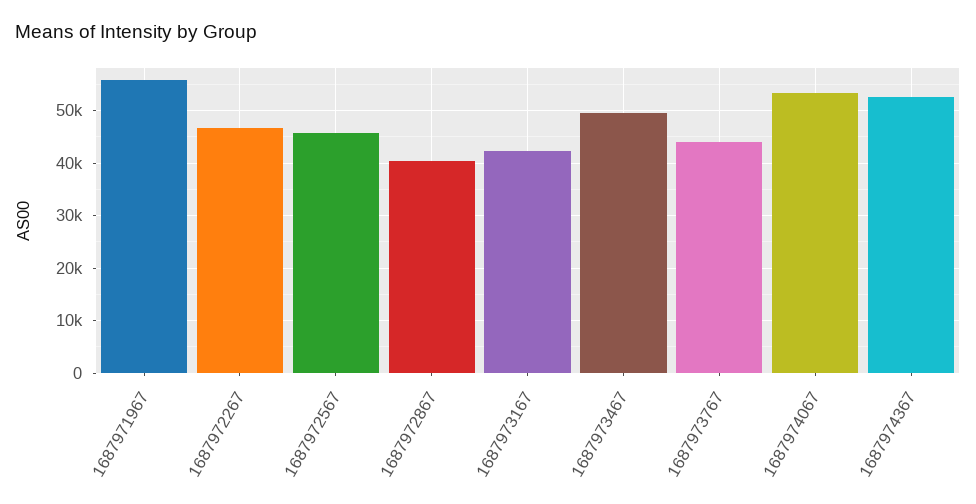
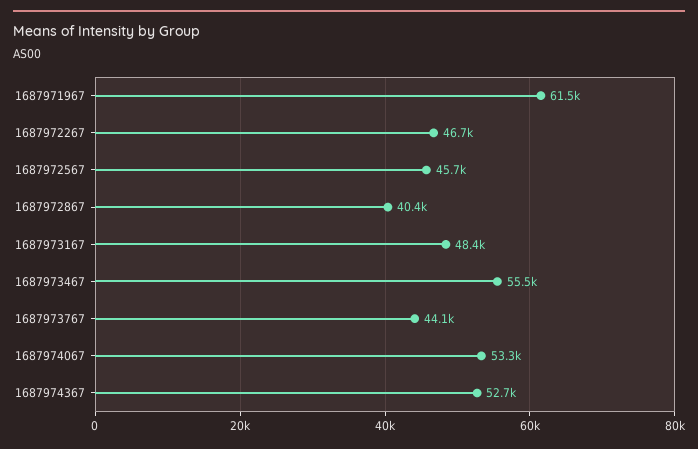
1687971967: 56000 -> 61500
1687973167: 42000 -> 48400
1687973467: 50000 -> 55500

